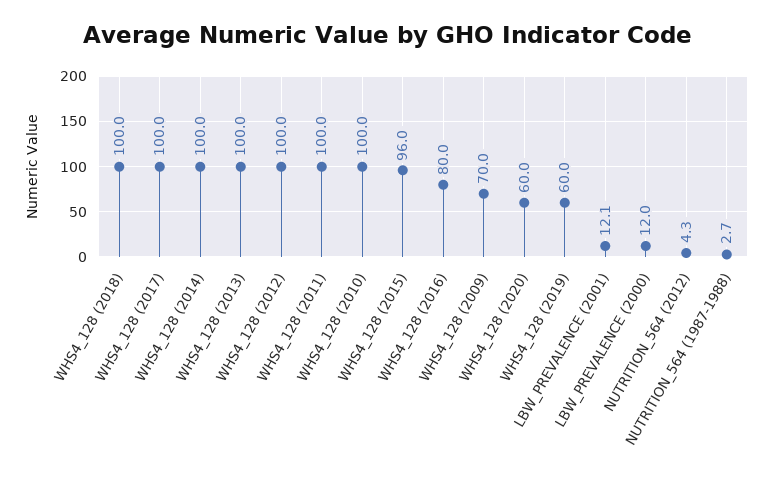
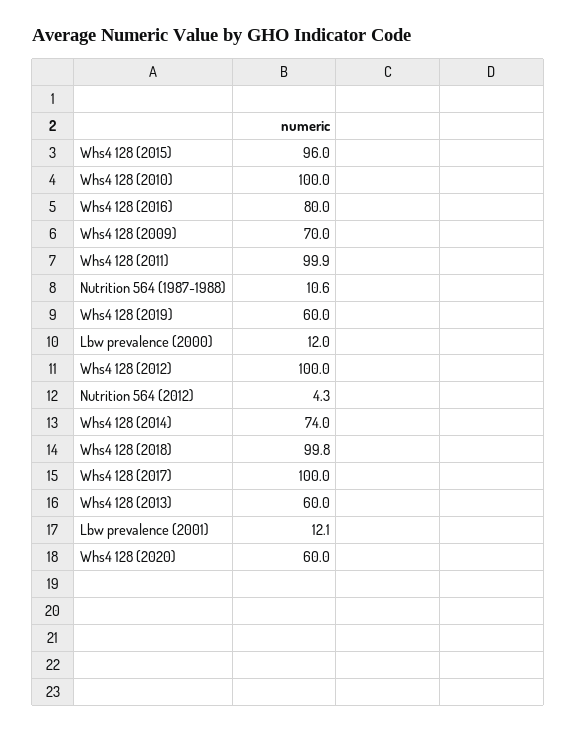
WHS4_128 (2018): 100 -> 99.8
WHS4_128 (2014): 100 -> 74
WHS4_128 (2013): 100 -> 60
WHS4_128 (2011): 100 -> 99.9
NUTRITION_564 (1987-1988): 2.7 -> 10.6

